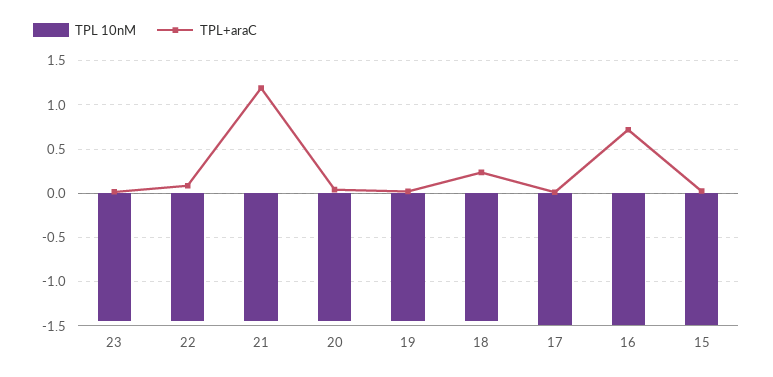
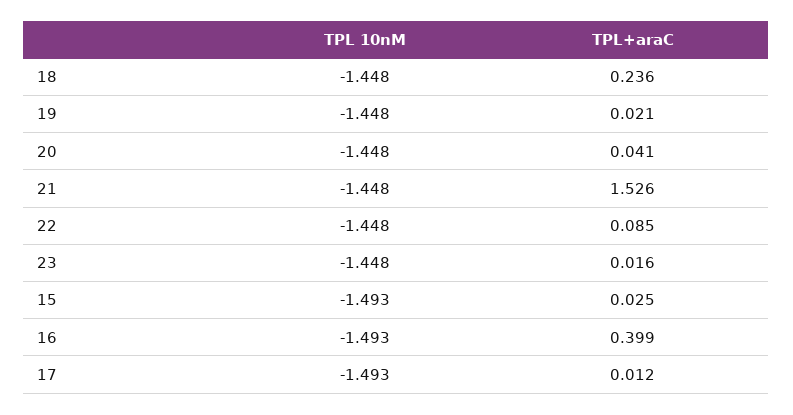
TPL+araC, 21: 1.2 -> 1.526
TPL+araC, 16: 0.7 -> 0.399

